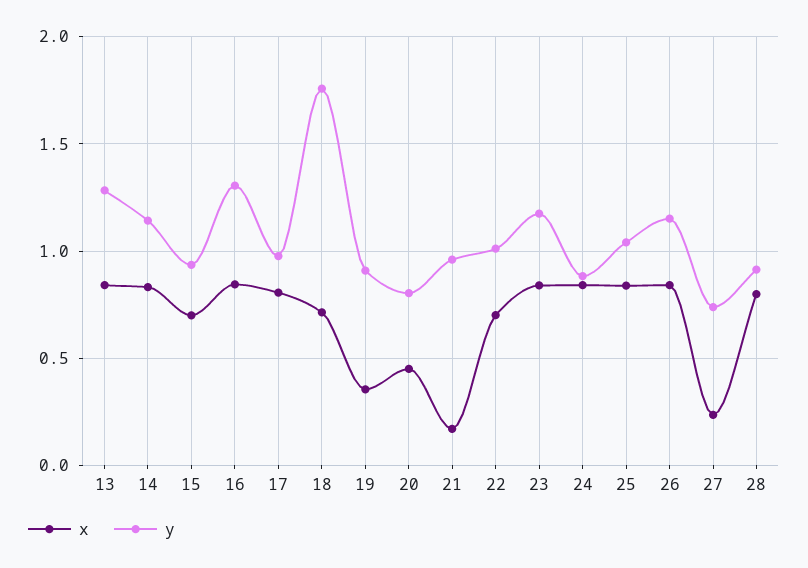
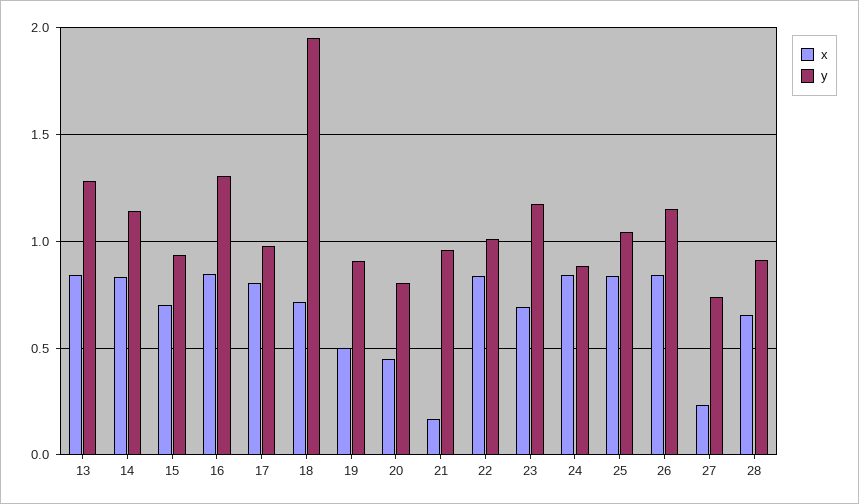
y, 18: 1.75 -> 1.95
x, 19: 0.35 -> 0.5
x, 22: 0.7 -> 0.85
x, 23: 0.85 -> 0.7
x, 28: 0.8 -> 0.65

